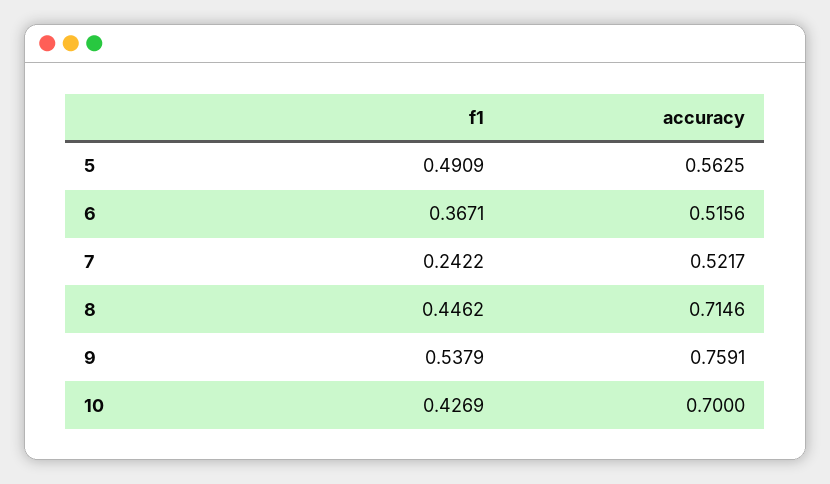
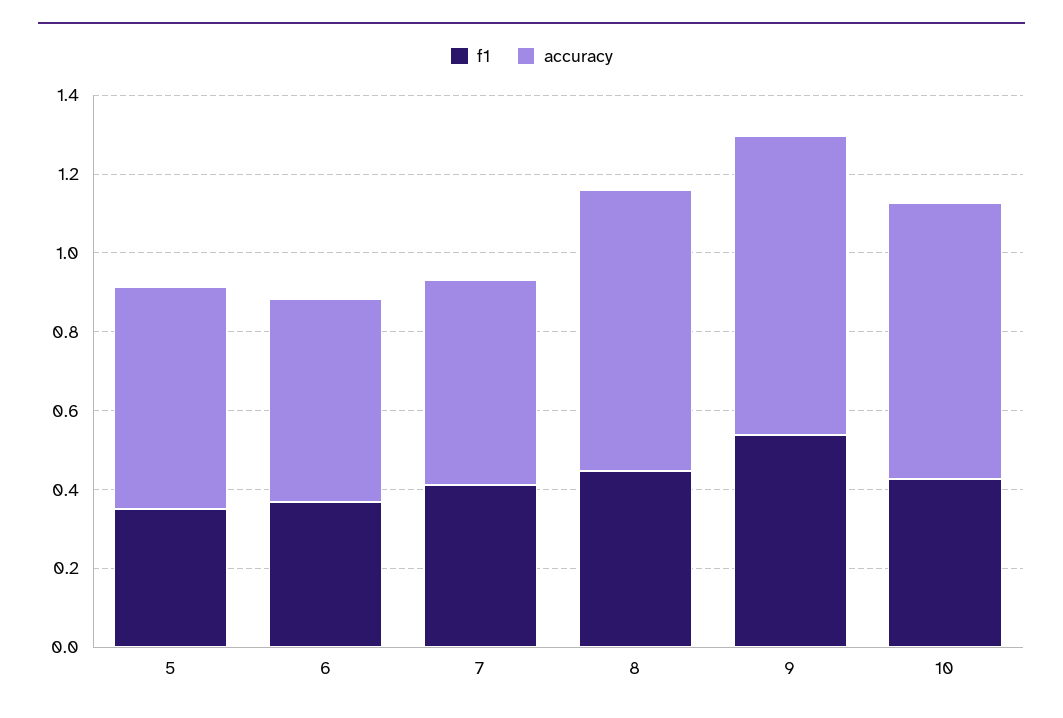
f1, 5: 0.4909 -> 0.35
f1, 7: 0.2422 -> 0.4

